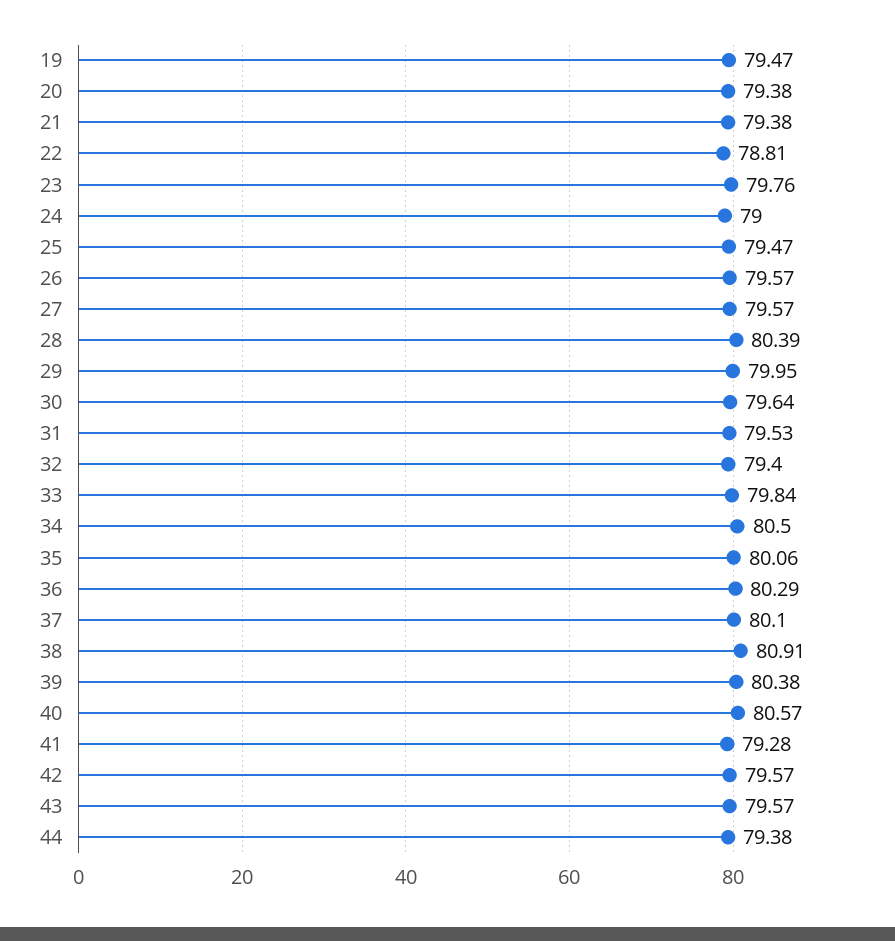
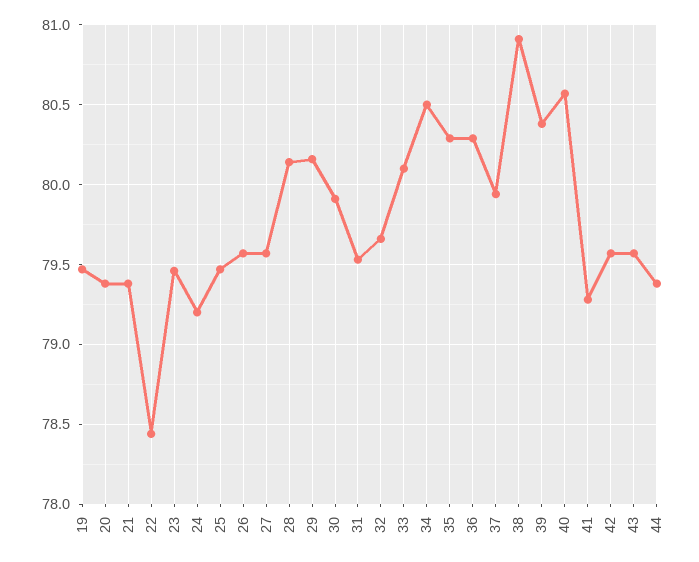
22: 78.81 -> 78.45
23: 79.76 -> 79.45
24: 79 -> 79.2
28: 80.39 -> 80.15
29: 79.95 -> 80.15
30: 79.64 -> 79.9
32: 79.4 -> 79.65
33: 79.84 -> 80.1
35: 80.06 -> 80.3
37: 80.1 -> 79.95

